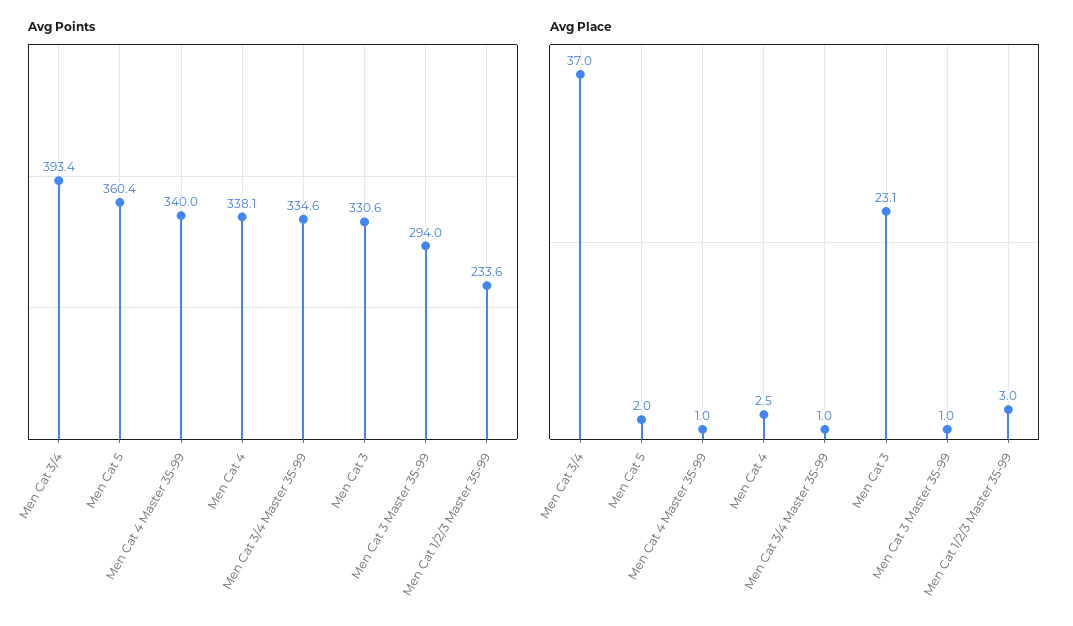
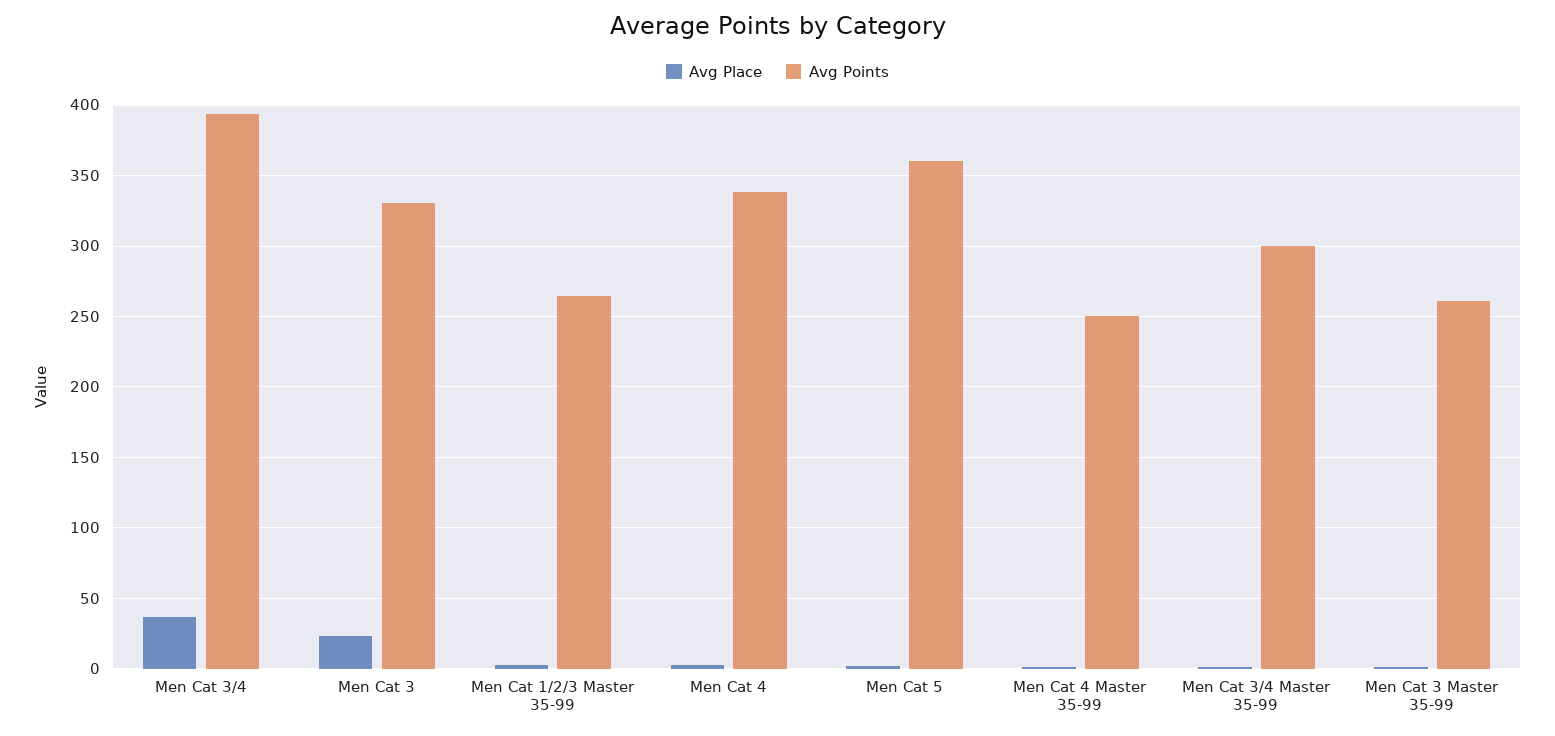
Avg Points, Men Cat 4 Master 35-99: 340 -> 250
Avg Points, Men Cat 3/4 Master 35-99: 334.6 -> 300
Avg Points, Men Cat 3 Master 35-99: 294 -> 260
Avg Points, Men Cat 1/2/3 Master 35-99: 233.6 -> 265

